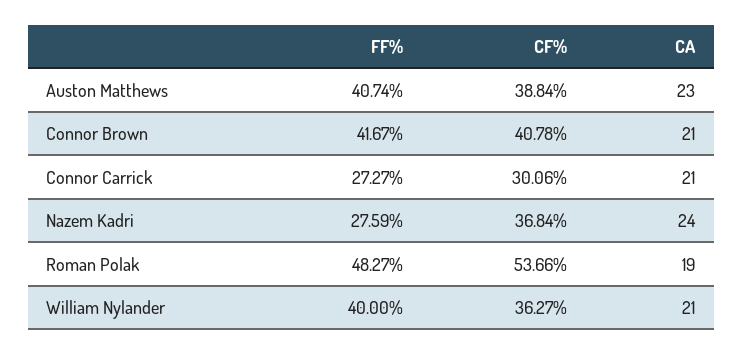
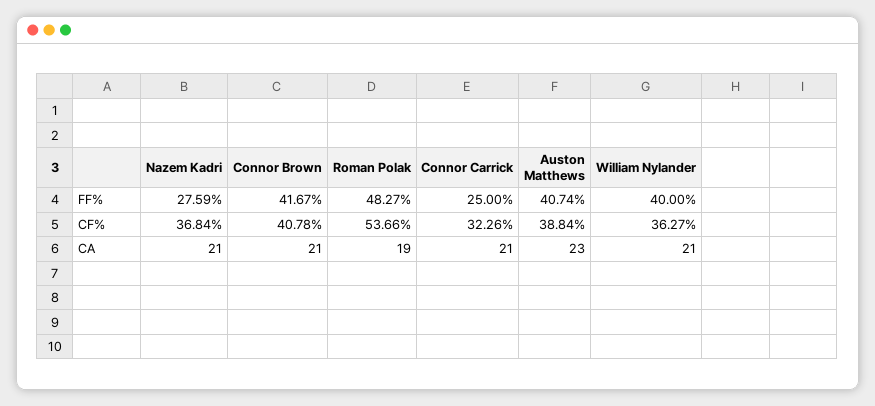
FF%, Connor Carrick: 27.27 -> 25
CF%, Connor Carrick: 30.06 -> 32.26
CA, Nazem Kadri: 24 -> 21

